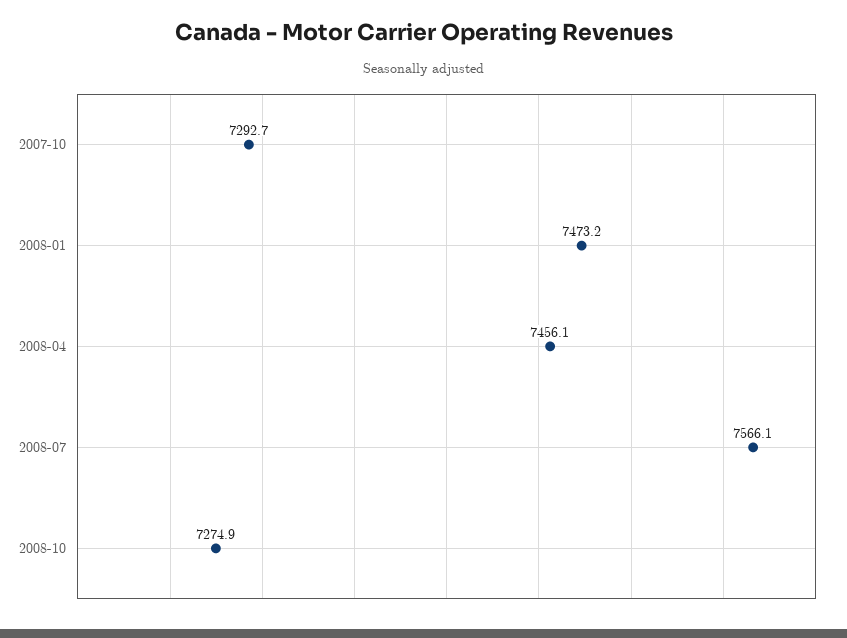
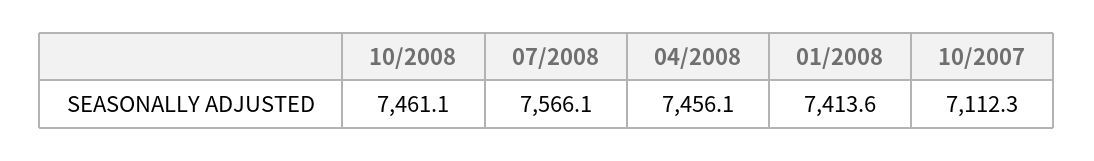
2007-10: 7292.7 -> 7112.3
2008-01: 7473.2 -> 7413.6
2008-10: 7274.9 -> 7461.1

